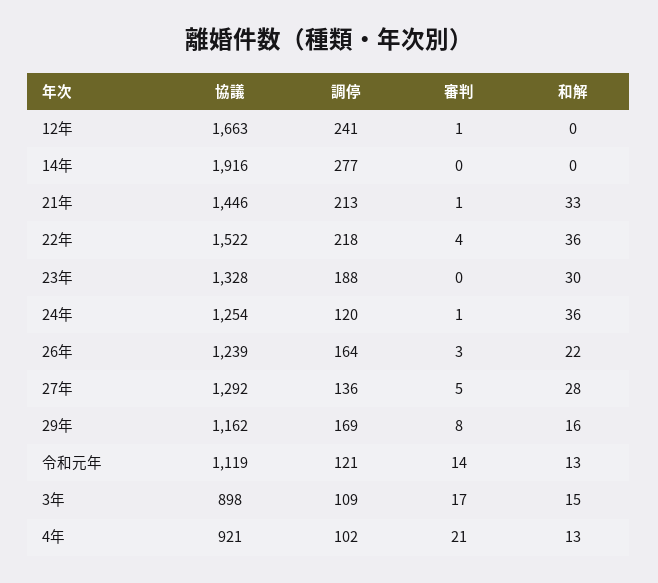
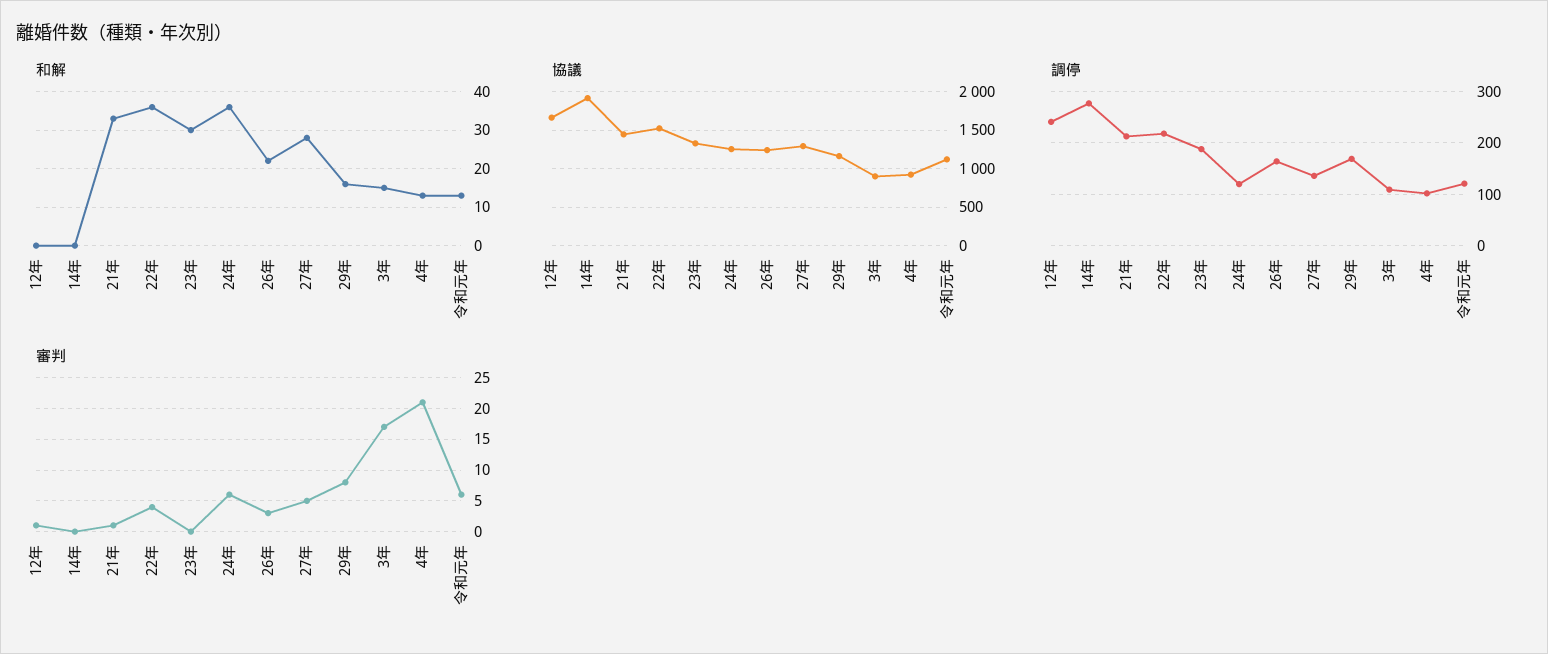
審判, 24年: 1 -> 6
審判, 令和元年: 14 -> 6

